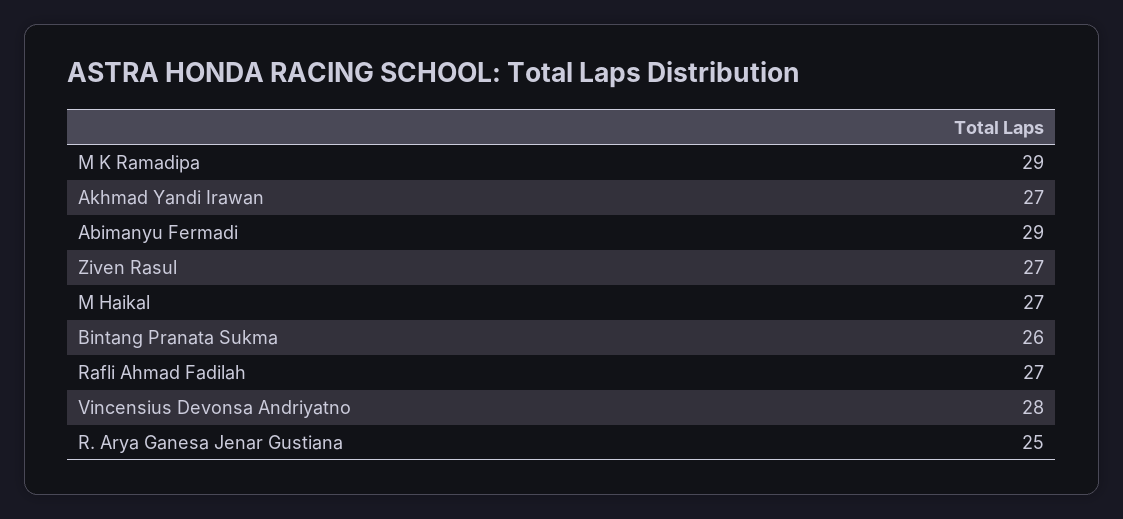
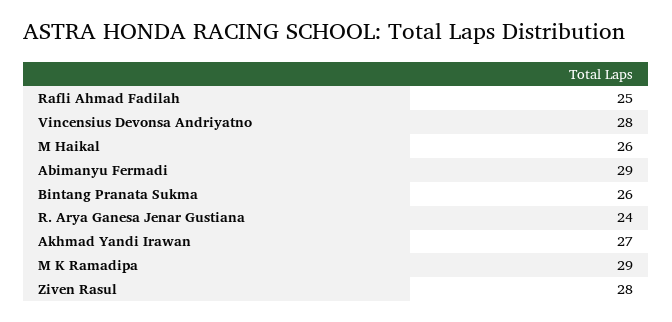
Ziven Rasul: 27 -> 28
M Haikal: 27 -> 26
Rafli Ahmad Fadilah: 27 -> 25
R. Arya Ganesa Jenar Gustiana: 25 -> 24

